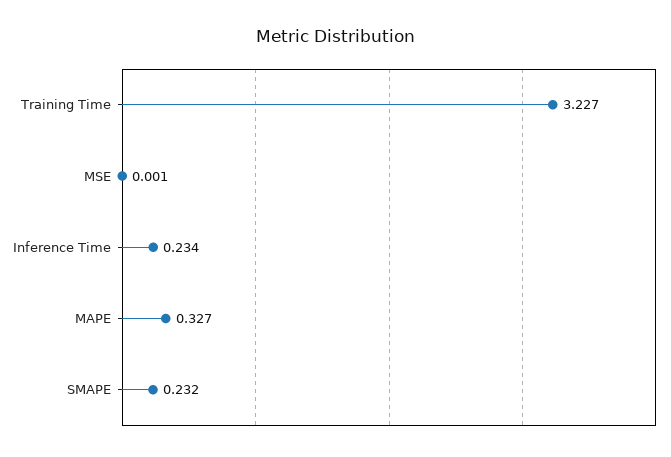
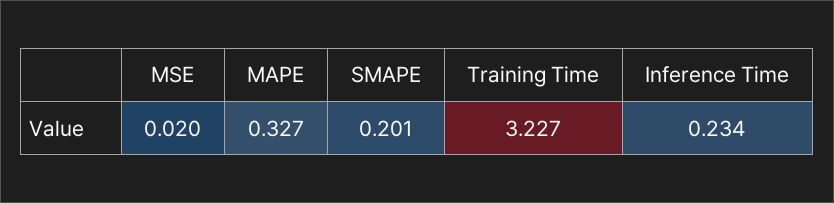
MSE: 0.001 -> 0.02
SMAPE: 0.232 -> 0.201

